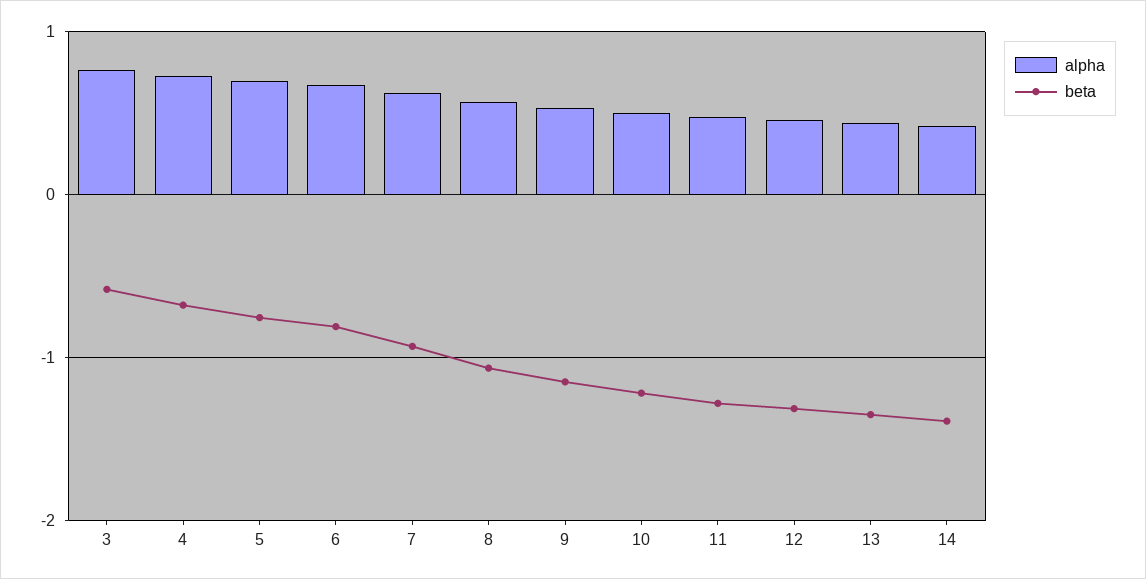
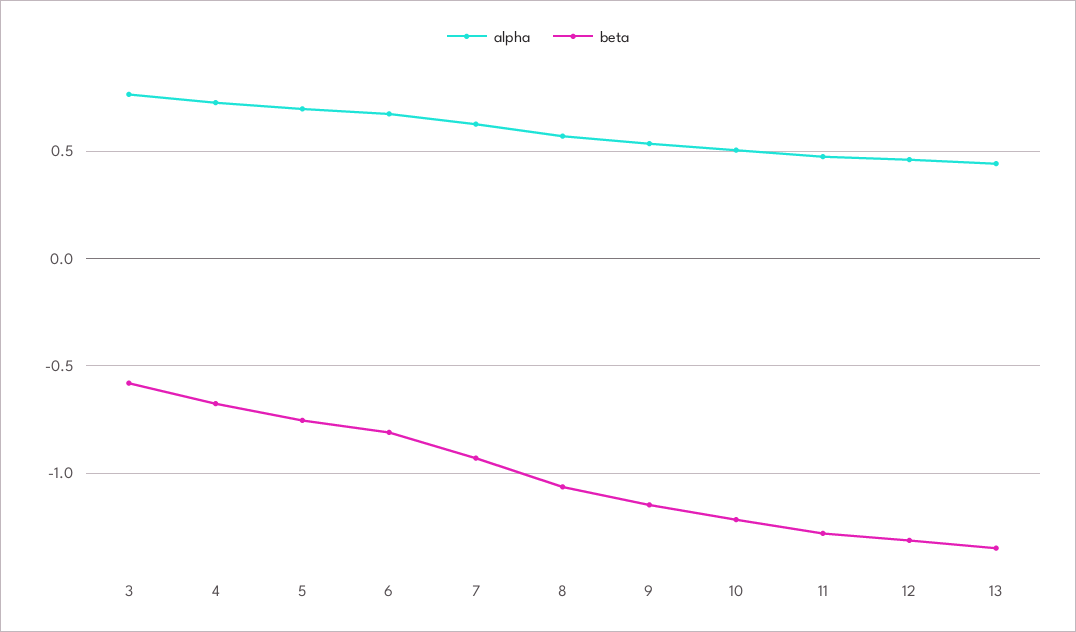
alpha, 14: 0.4 -> none
beta, 14: -1.4 -> none

